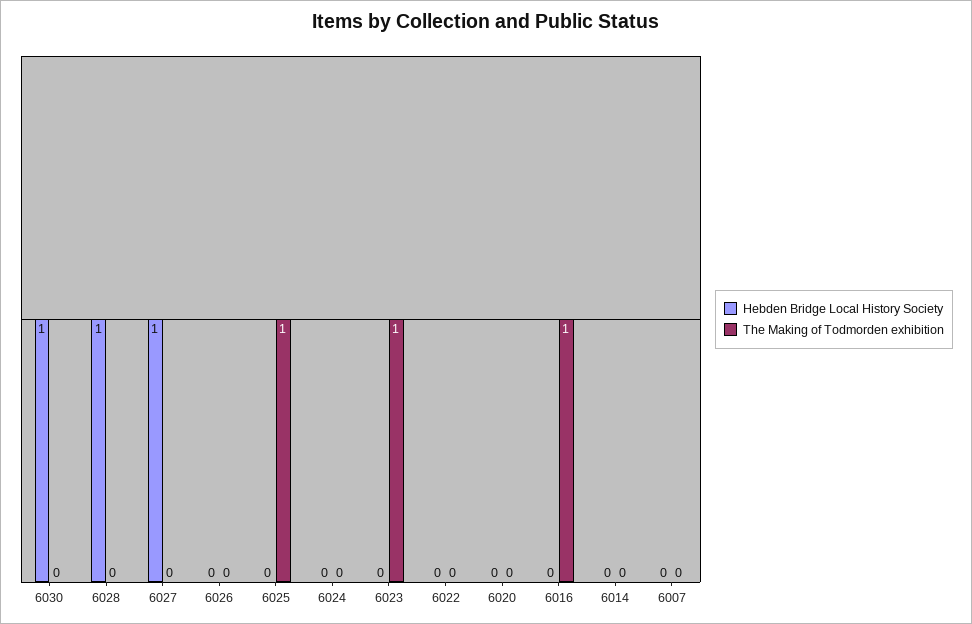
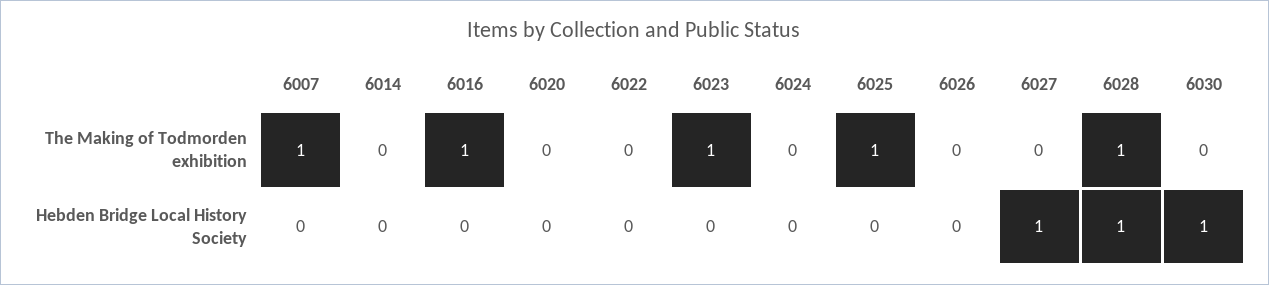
The Making of Todmorden exhibition, 6028: 0 -> 1
The Making of Todmorden exhibition, 6007: 0 -> 1

